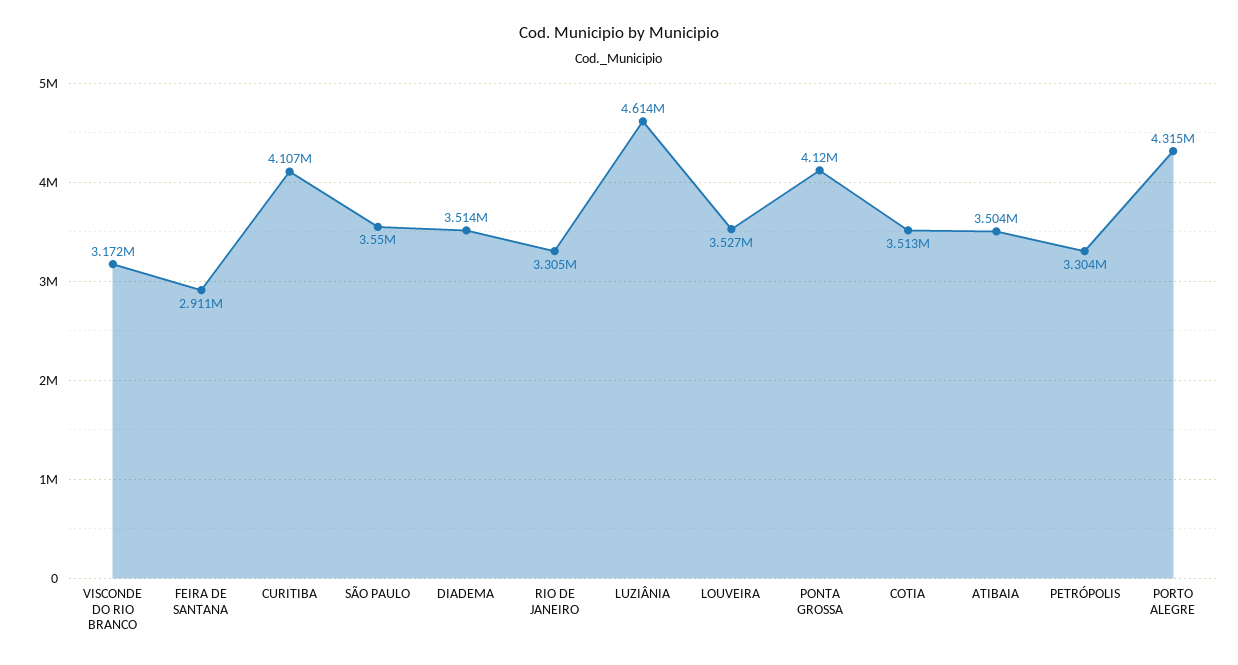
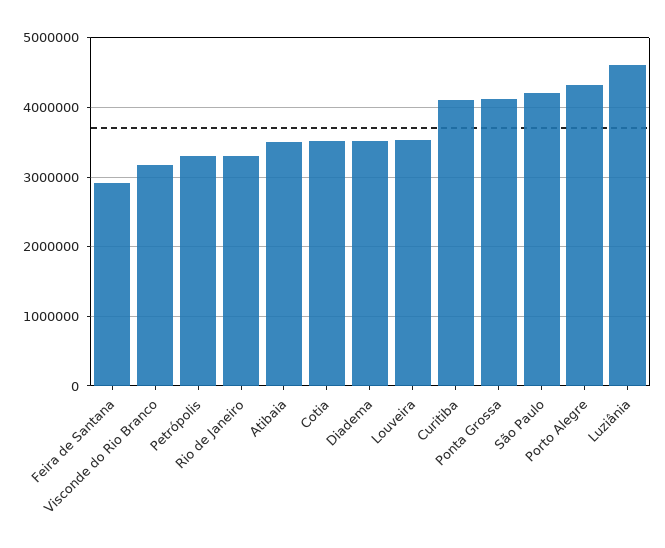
SÃO PAULO: 3550000 -> 4200000

